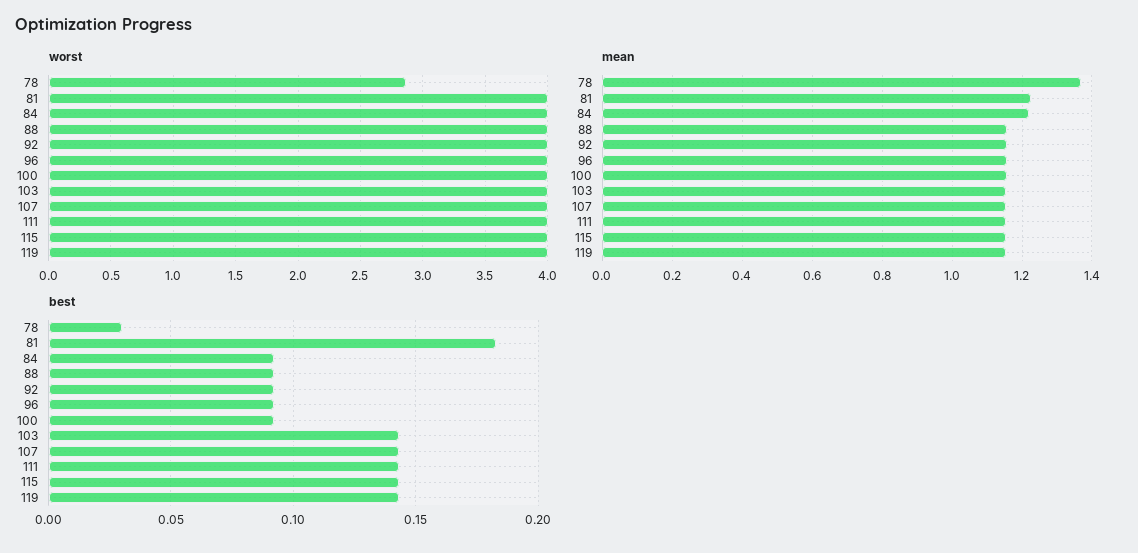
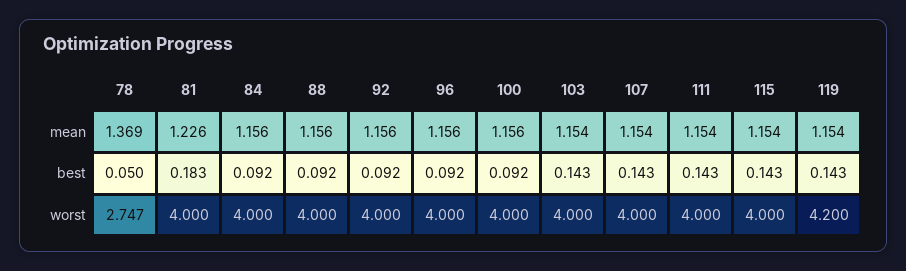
worst, 78: 2.85 -> 2.747
worst, 119: 4 -> 4.2
mean, 84: 1.22 -> 1.156
best, 78: 0.03 -> 0.05

